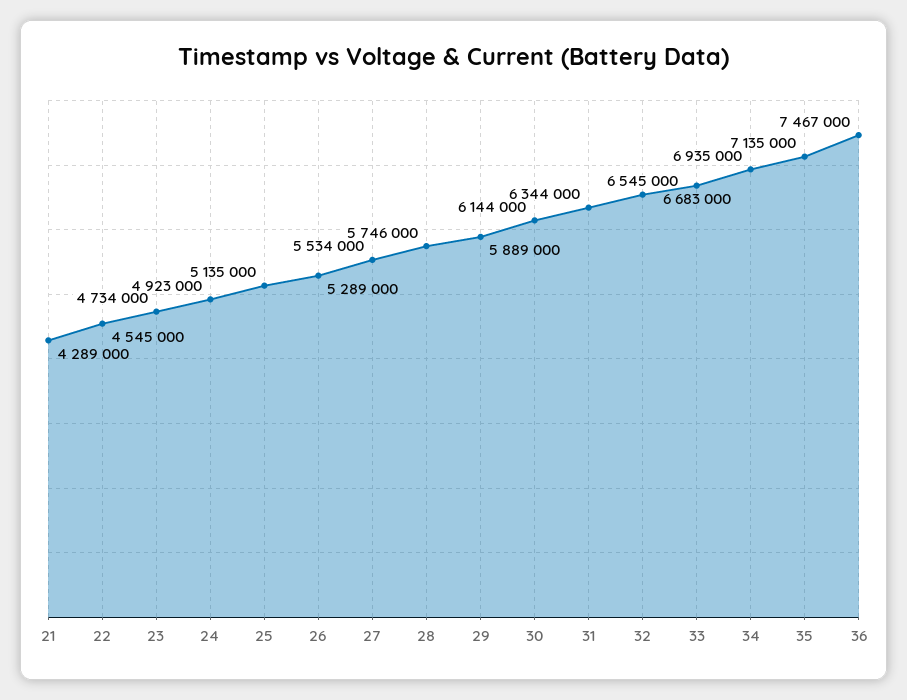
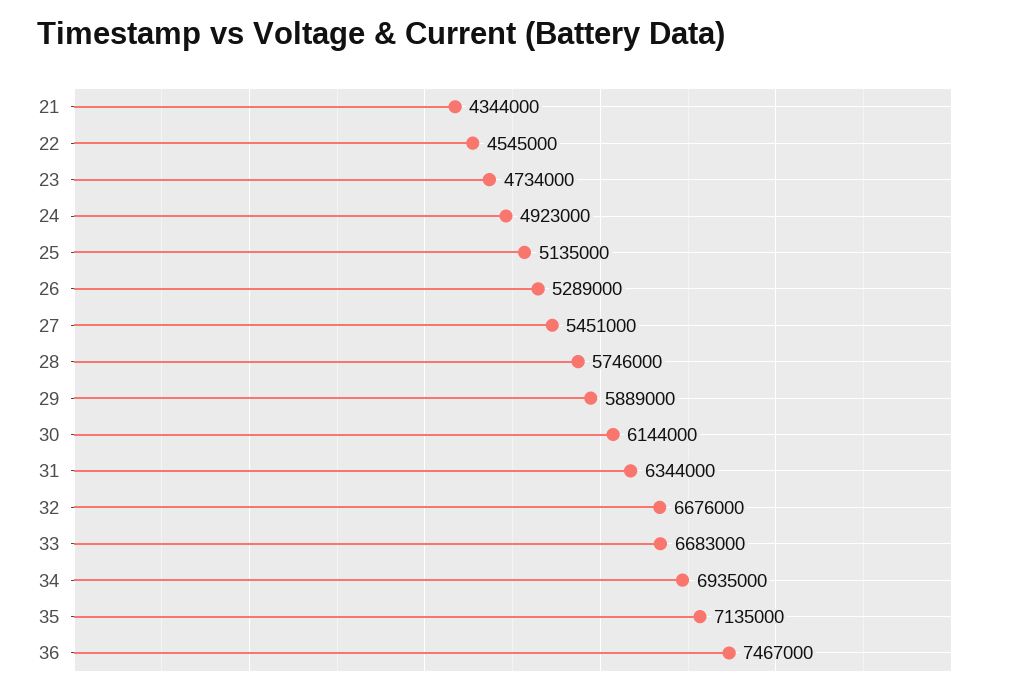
21: 4289000 -> 4344000
27: 5534000 -> 5451000
32: 6545000 -> 6676000

